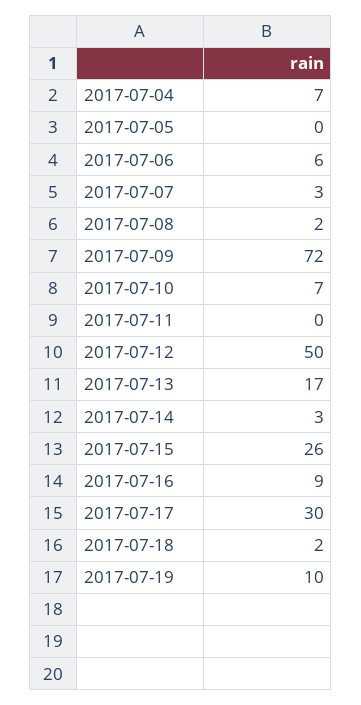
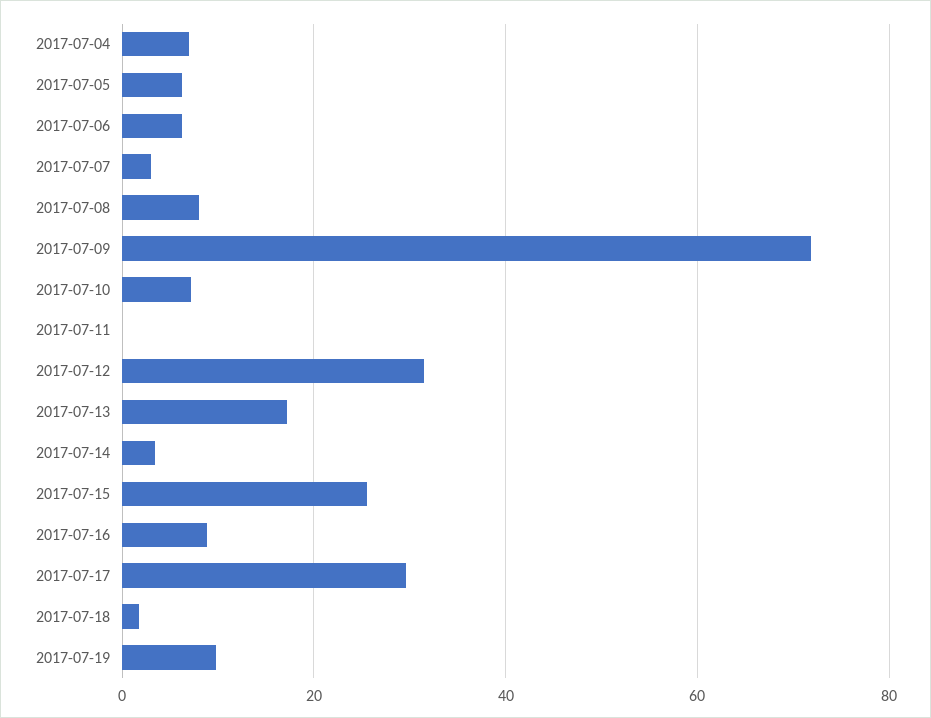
2017-07-05: 0 -> 6
2017-07-08: 2 -> 8
2017-07-12: 50 -> 32

